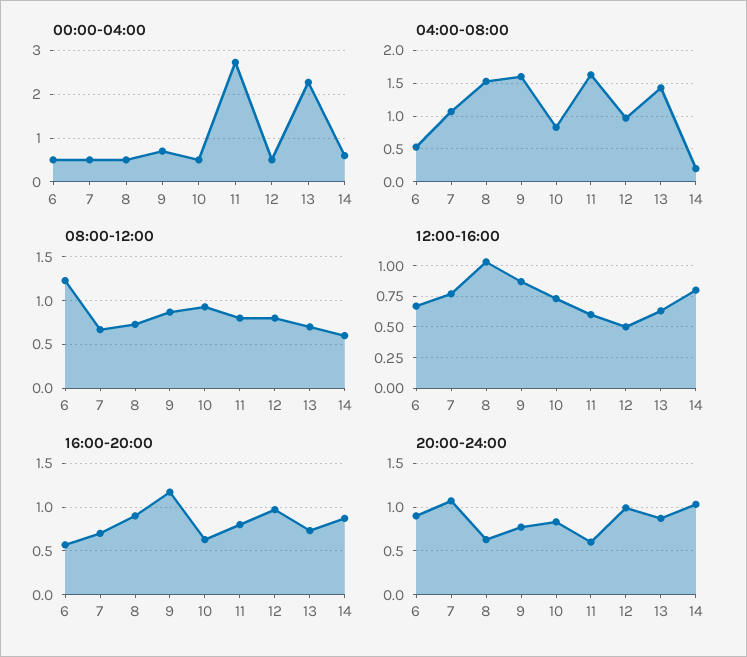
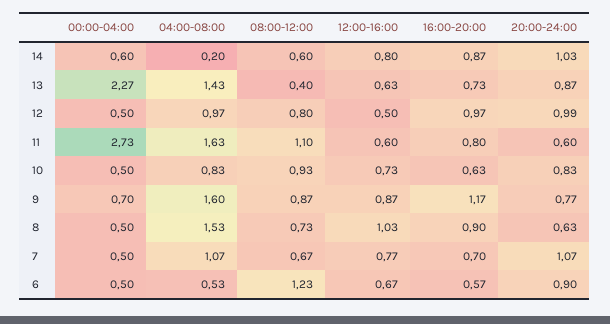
08:00-12:00, 11: 0.8 -> 1.1
08:00-12:00, 13: 0.7 -> 0.4

